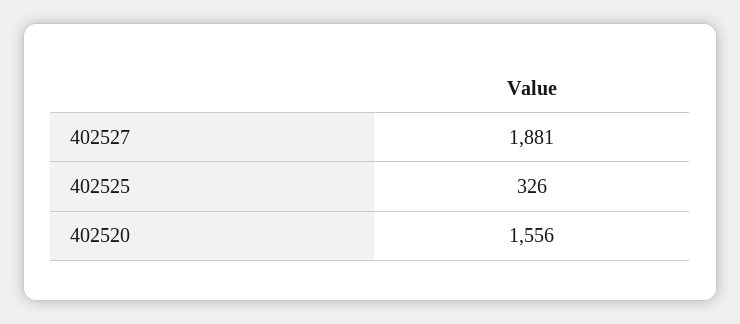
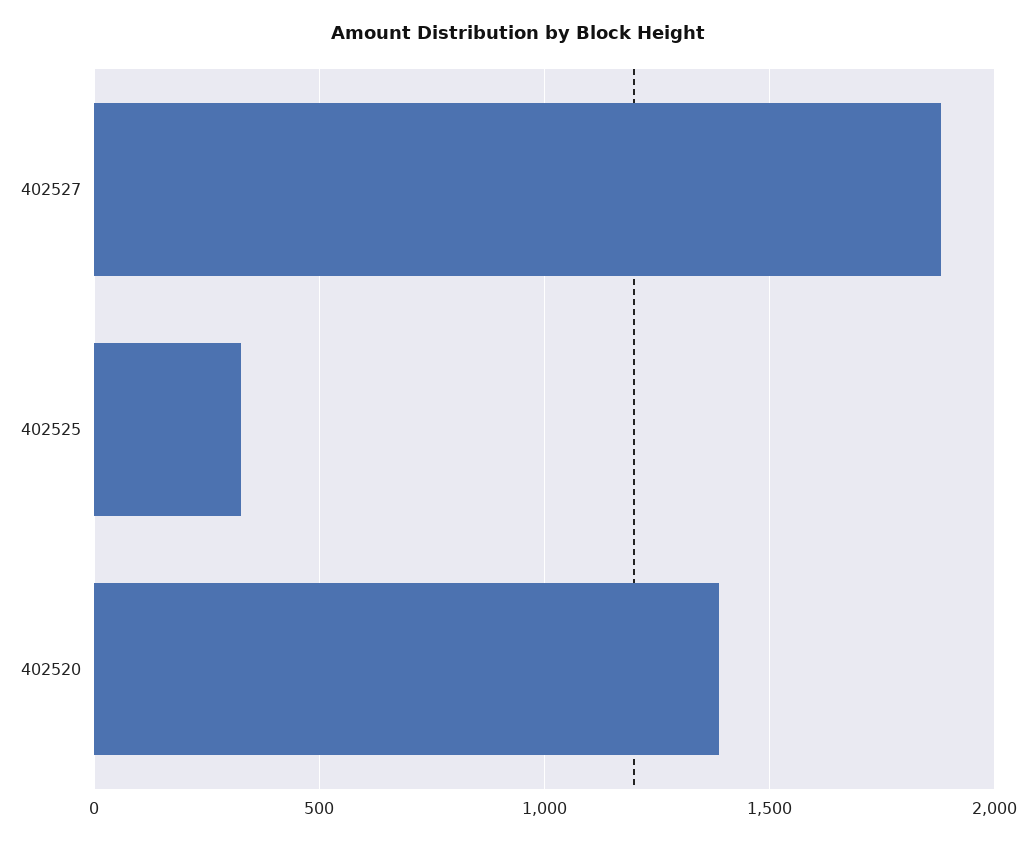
402520: 1556 -> 1400

